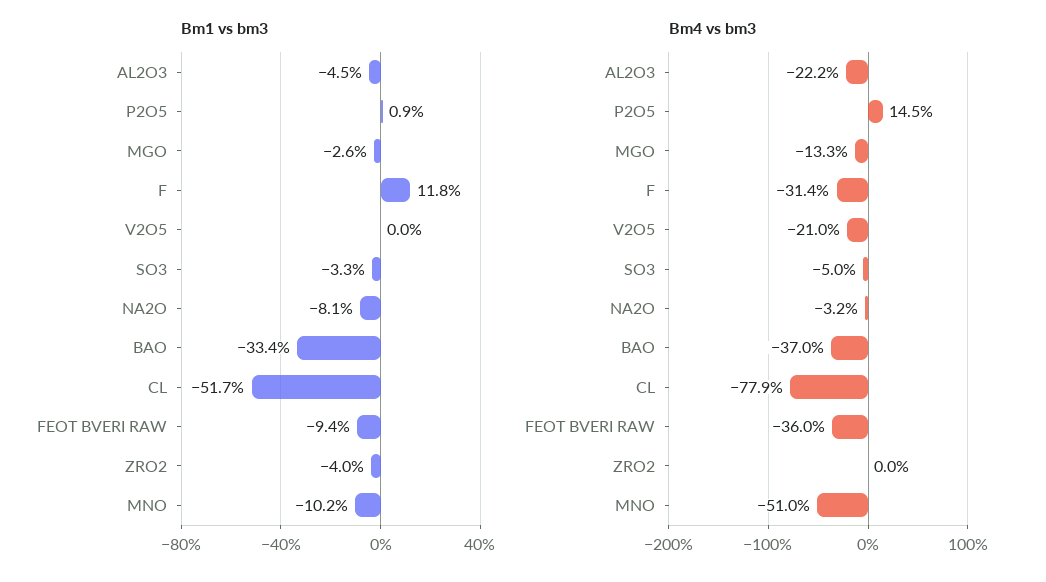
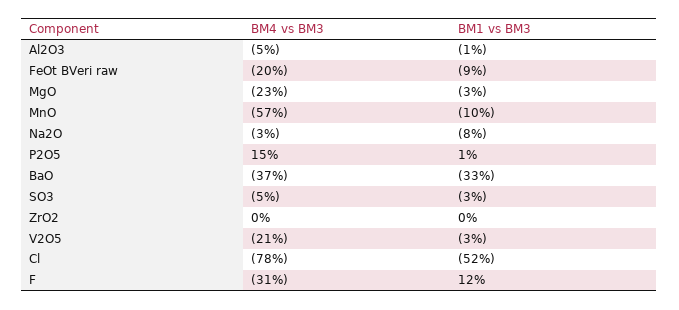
Bm1 vs bm3, AL2O3: -4.5 -> -1
Bm1 vs bm3, V2O5: 0 -> -3
Bm1 vs bm3, ZRO2: -4 -> 0
Bm4 vs bm3, AL2O3: -22.2 -> -5
Bm4 vs bm3, MGO: -13.3 -> -23
Bm4 vs bm3, FEOT BVERI RAW: -36 -> -20
Bm4 vs bm3, MNO: -51 -> -57

